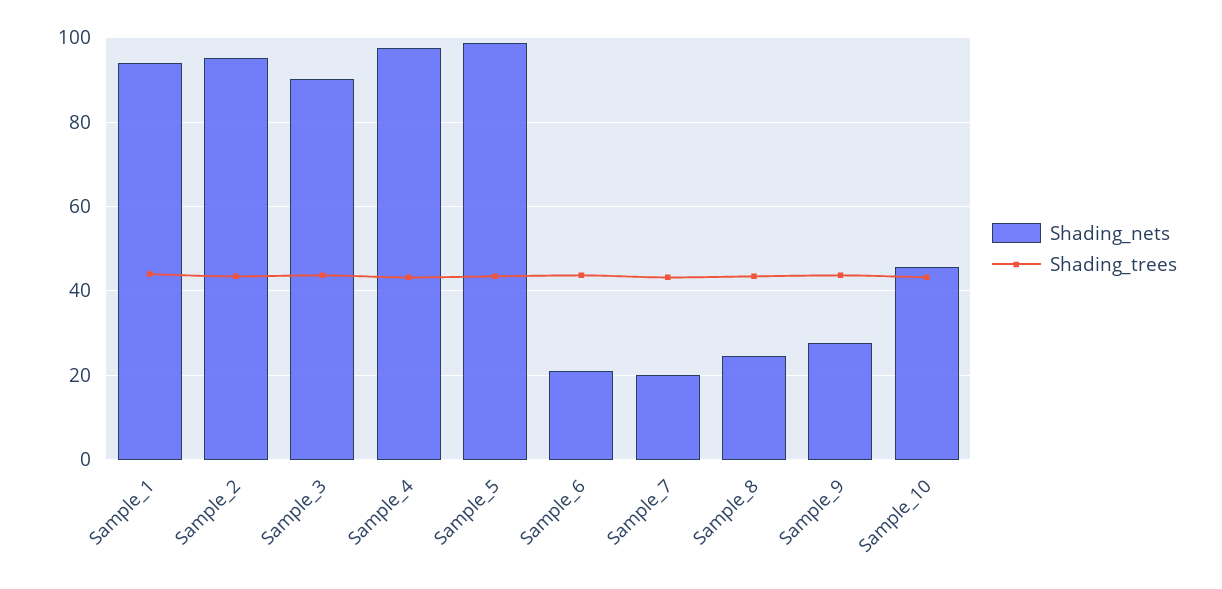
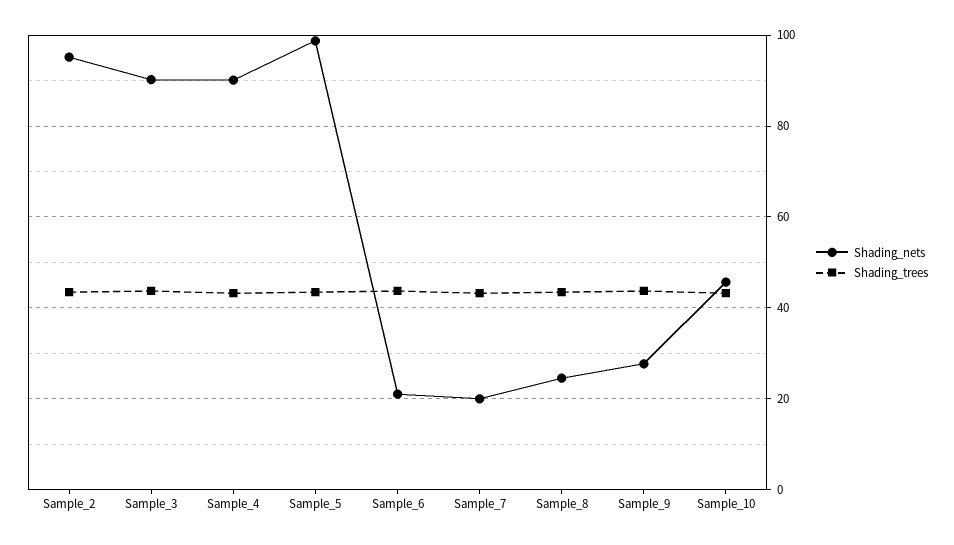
Shading_nets, Sample_1: 94 -> none
Shading_trees, Sample_1: 44 -> none
Shading_nets, Sample_4: 98 -> 90

